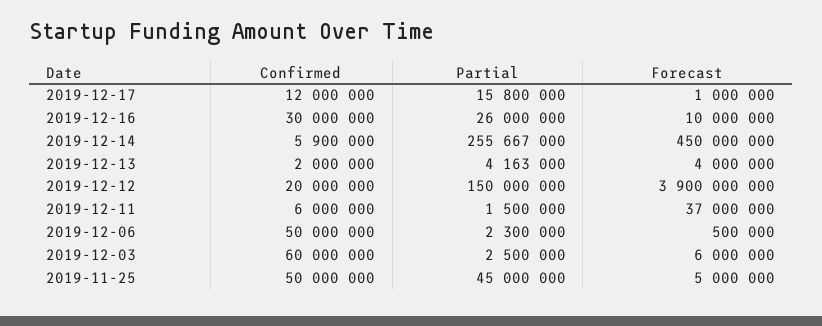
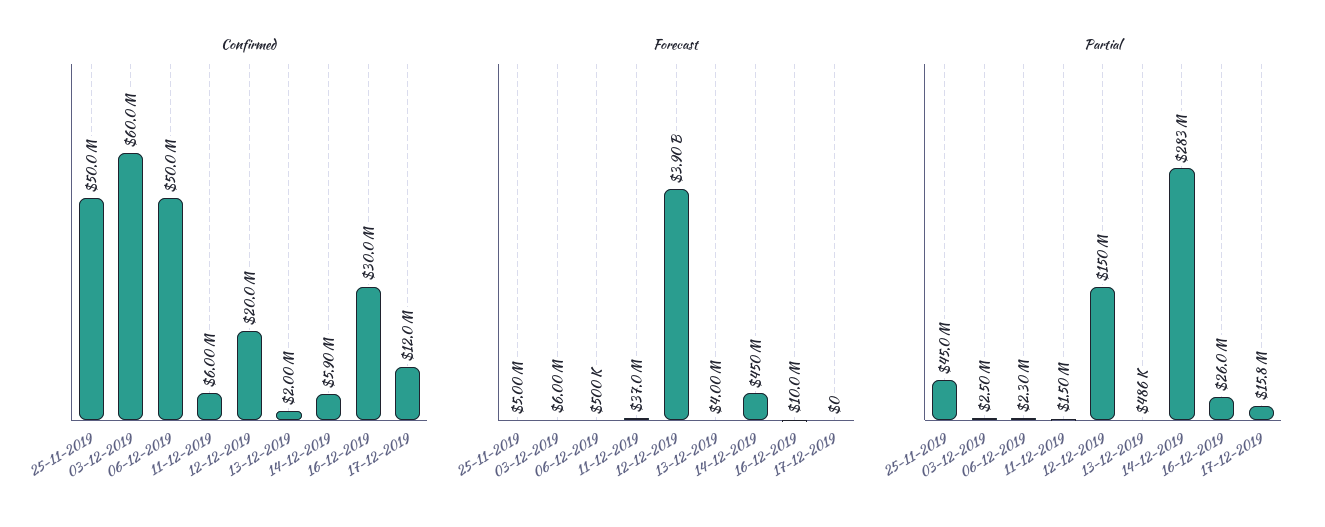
Forecast, 2019-12-17: 1000000 -> 0
Partial, 2019-12-14: 255667000 -> 283000000
Partial, 2019-12-13: 4163000 -> 486000

